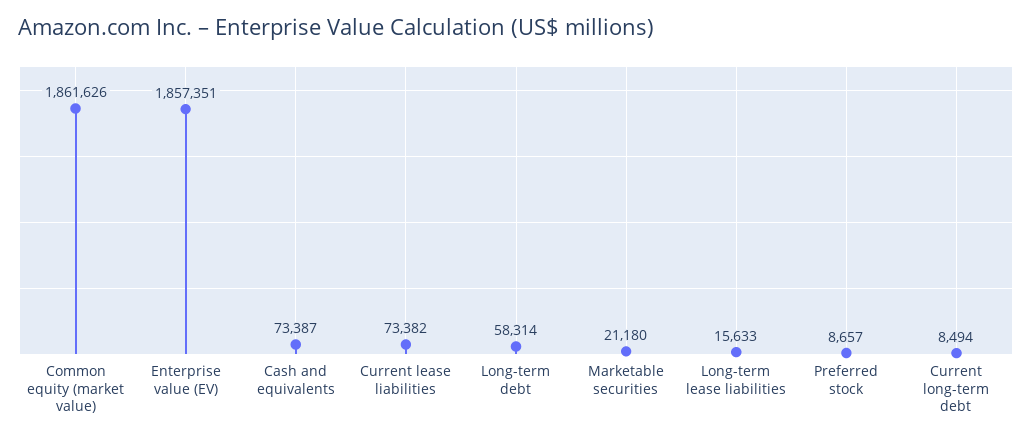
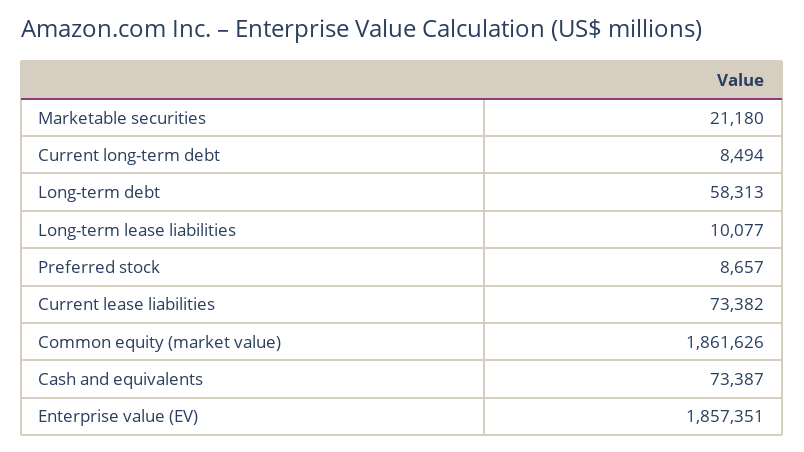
Long-term debt: 58314 -> 58313
Long-term lease liabilities: 15633 -> 10077

